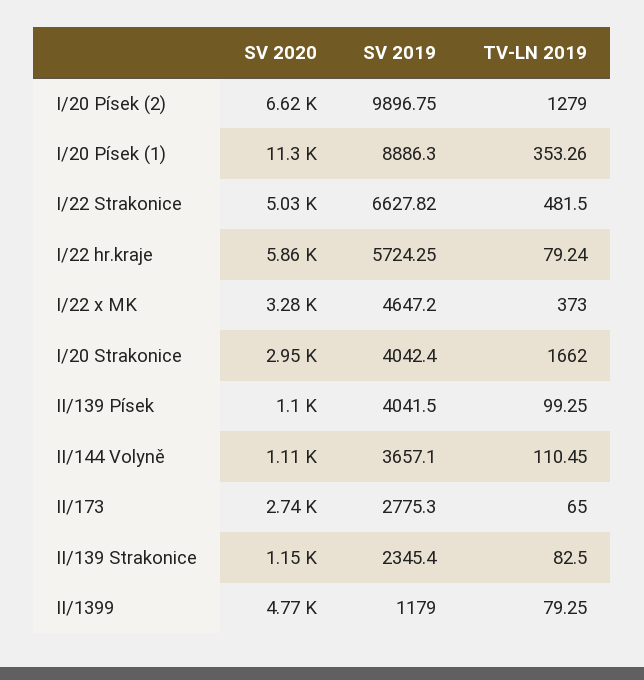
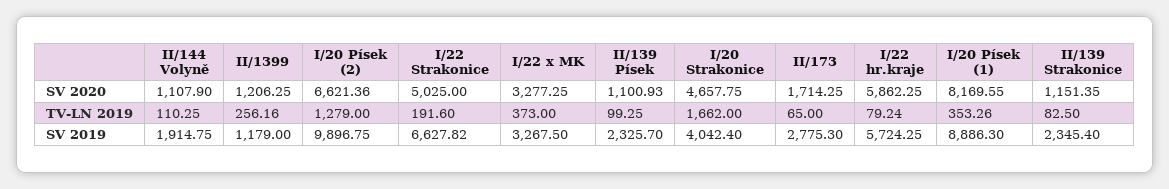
SV 2020, I/20 Písek (1): 11300 -> 8169.55
TV-LN 2019, I/22 Strakonice: 481.5 -> 191.6
SV 2019, I/22 x MK: 4647.2 -> 3267.5
SV 2020, I/20 Strakonice: 2950 -> 4657.75
SV 2019, II/139 Písek: 4041.5 -> 2325.7
SV 2019, II/144 Volyně: 3657.1 -> 1914.75
TV-LN 2019, II/144 Volyně: 110.45 -> 110.25
SV 2020, II/173: 2740 -> 1714.25
SV 2020, II/1399: 4770 -> 1206.25
TV-LN 2019, II/1399: 79.25 -> 256.16

